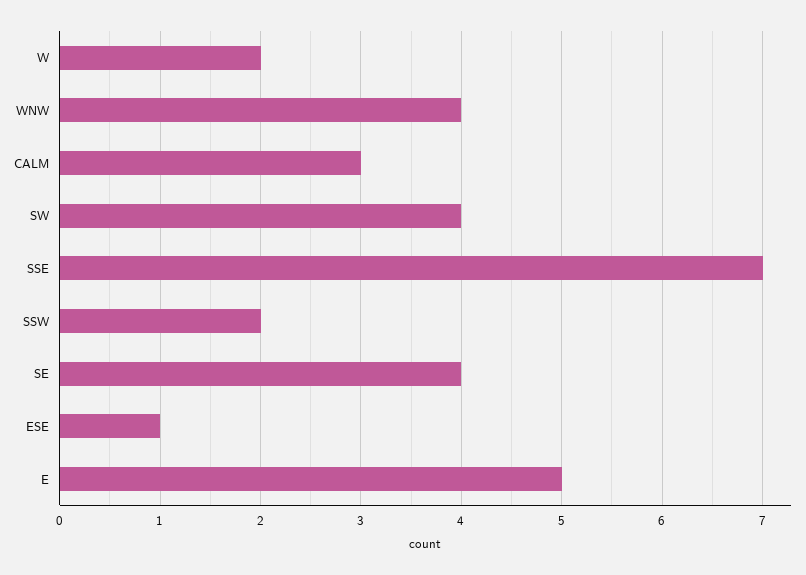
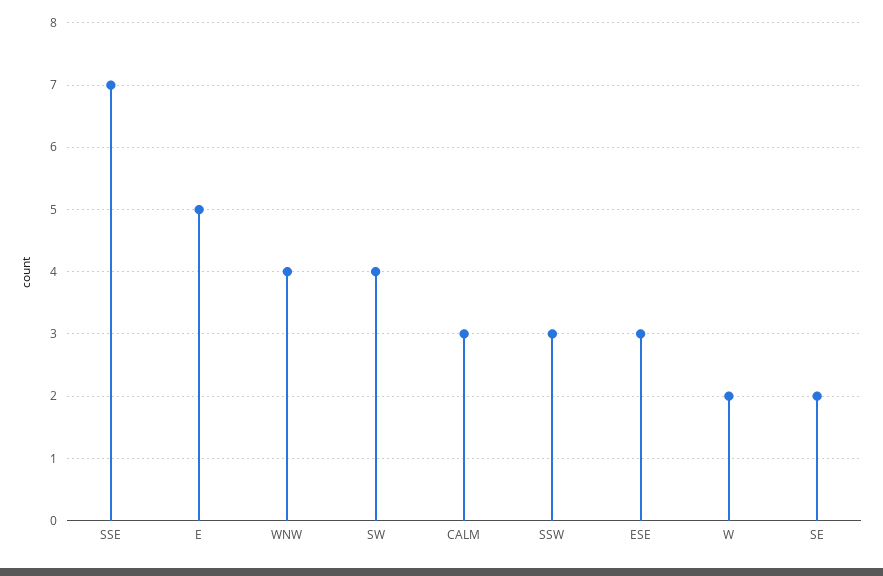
SSW: 2 -> 3
SE: 4 -> 2
ESE: 1 -> 3

